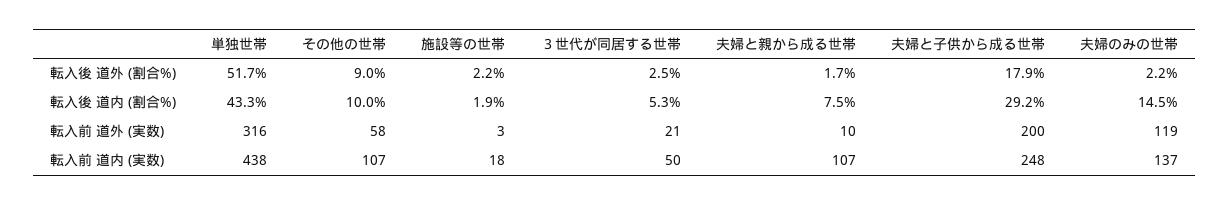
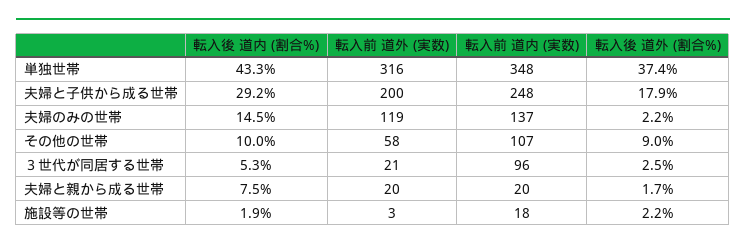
単独世帯, 転入後 道外 (割合%): 51.7 -> 37.4
夫婦と親から成る世帯, 転入前 道外 (実数): 10 -> 20
単独世帯, 転入前 道内 (実数): 438 -> 348
３世代が同居する世帯, 転入前 道内 (実数): 50 -> 96
夫婦と親から成る世帯, 転入前 道内 (実数): 107 -> 20

